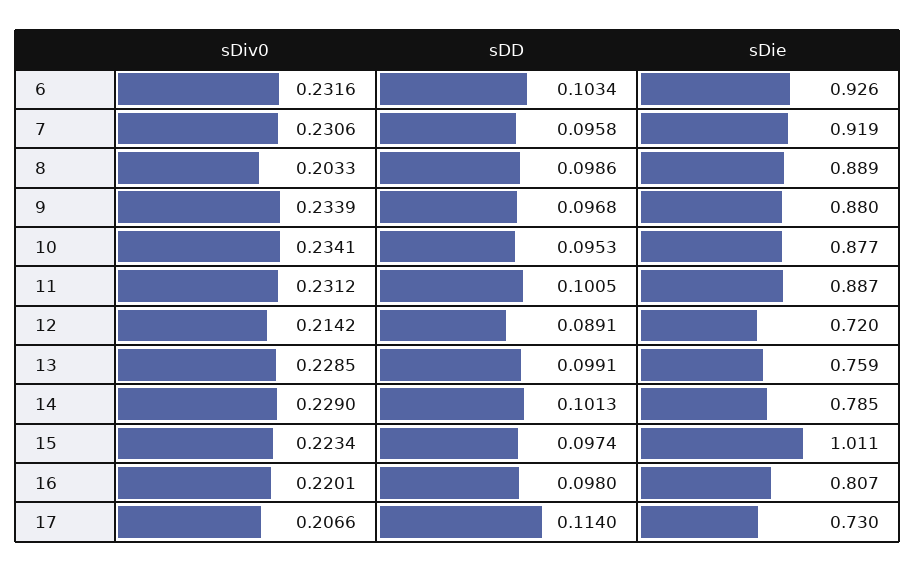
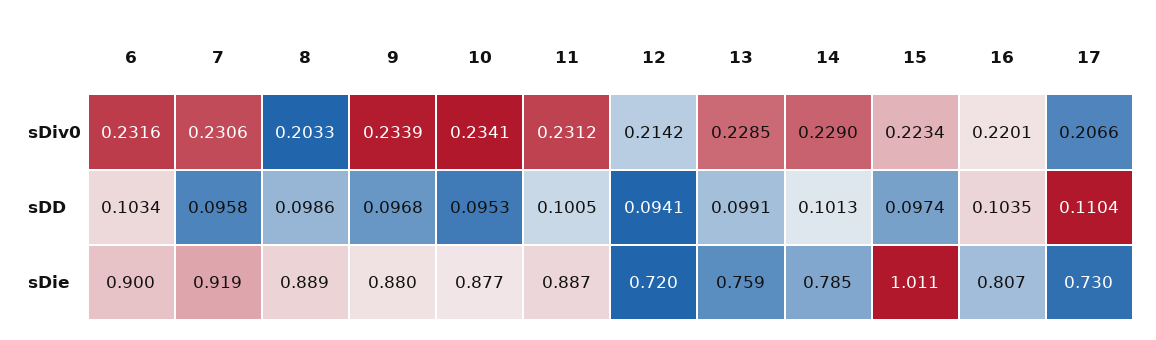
sDie, 6: 0.926 -> 0.9
sDD, 12: 0.0891 -> 0.0941
sDD, 16: 0.098 -> 0.1035
sDD, 17: 0.114 -> 0.1104

